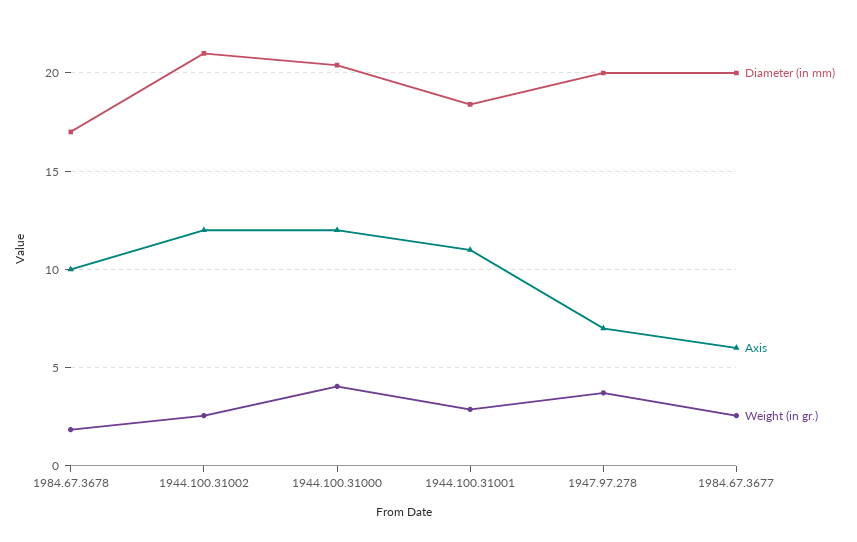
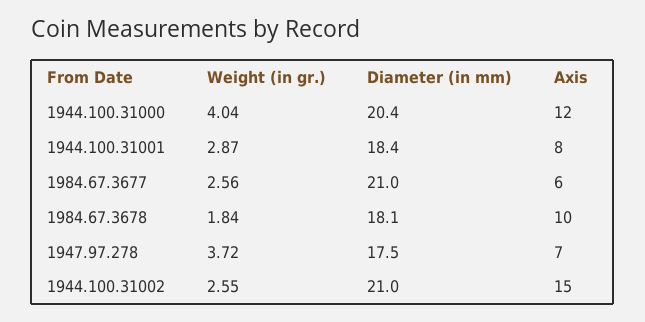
Diameter (in mm), 1984.67.3678: 17 -> 18.1
Axis, 1944.100.31002: 12 -> 15
Axis, 1944.100.31001: 11 -> 8
Diameter (in mm), 1947.97.278: 20 -> 17.5
Diameter (in mm), 1984.67.3677: 20 -> 21

